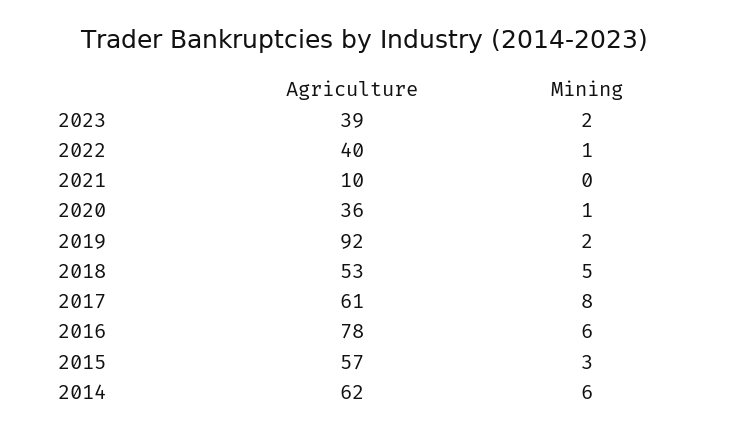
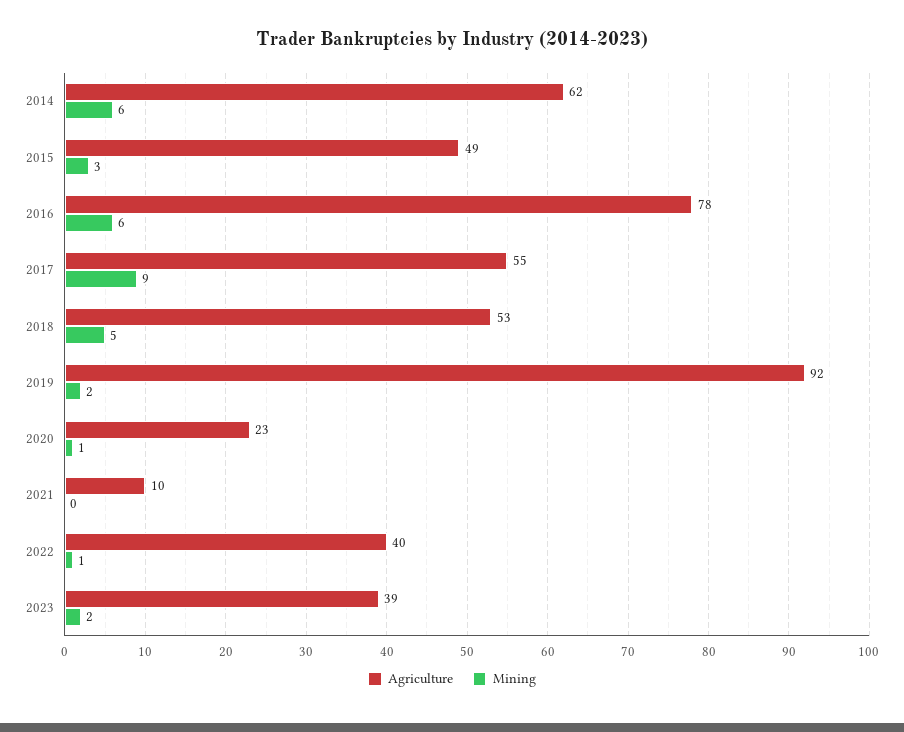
Agriculture, 2020: 36 -> 23
Agriculture, 2017: 61 -> 55
Mining, 2017: 8 -> 9
Agriculture, 2015: 57 -> 49

